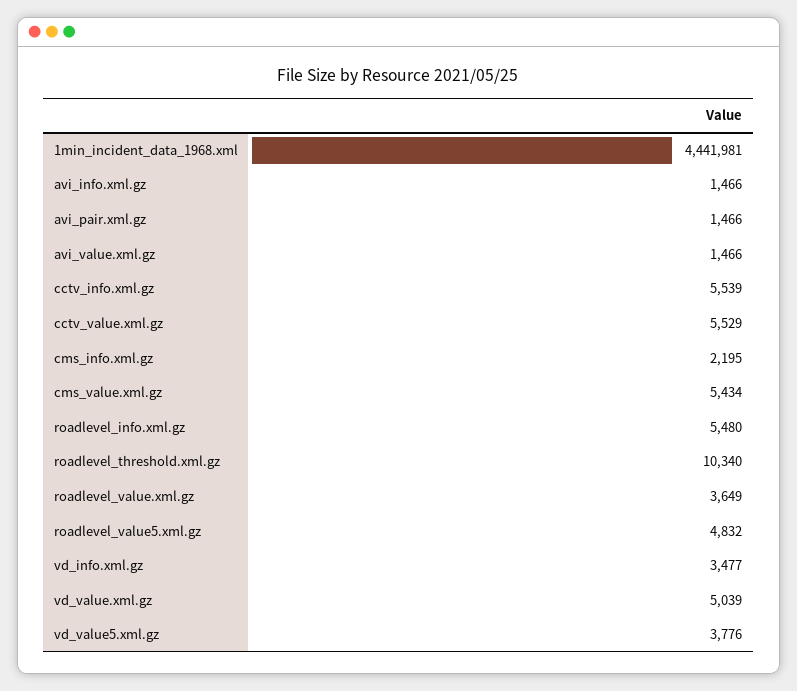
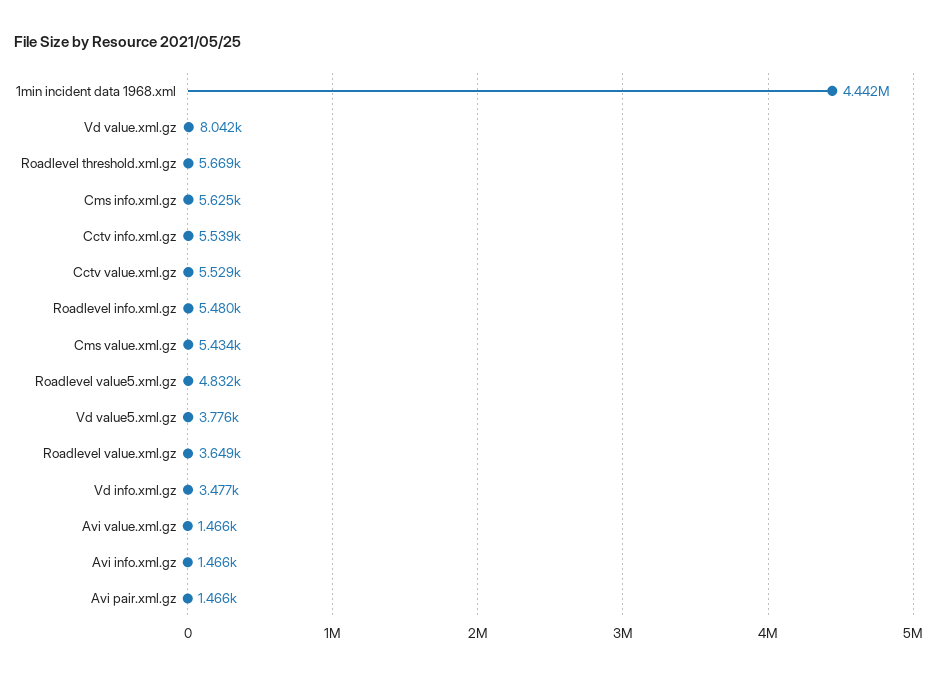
cms_info.xml.gz: 2195 -> 5625
roadlevel_threshold.xml.gz: 10340 -> 5669
vd_value.xml.gz: 5039 -> 8042

